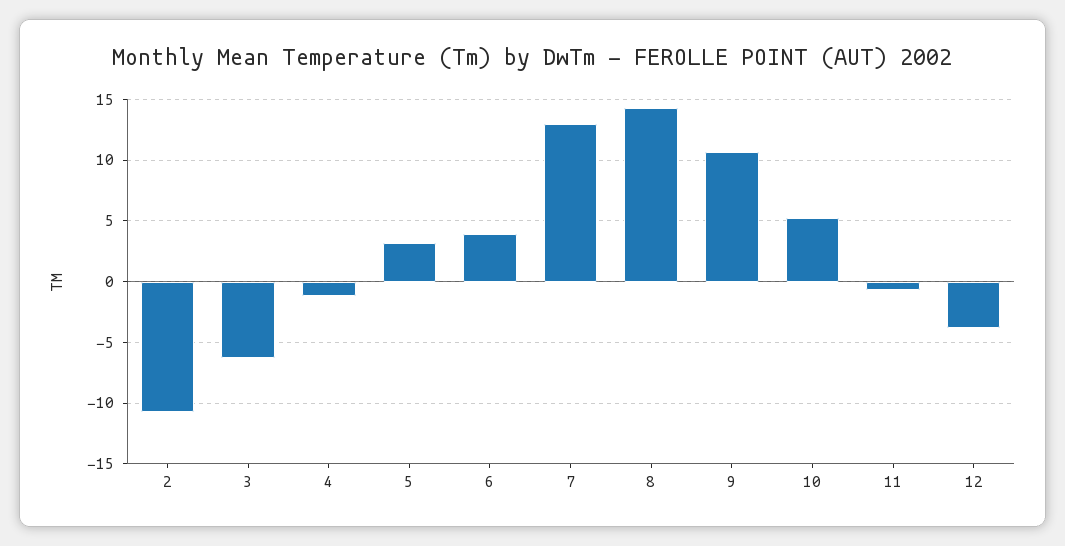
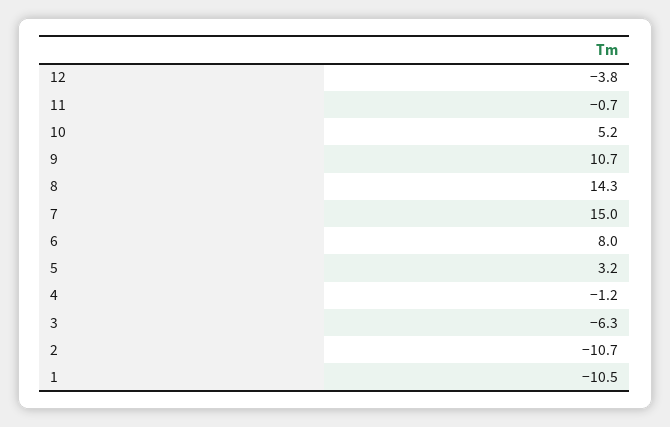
6: 4 -> 8
7: 13 -> 15
1: none -> -10.5

